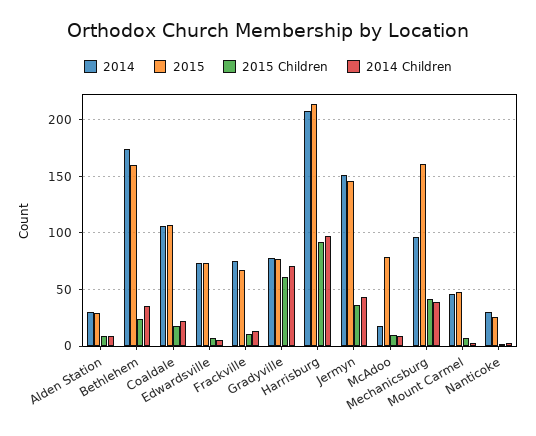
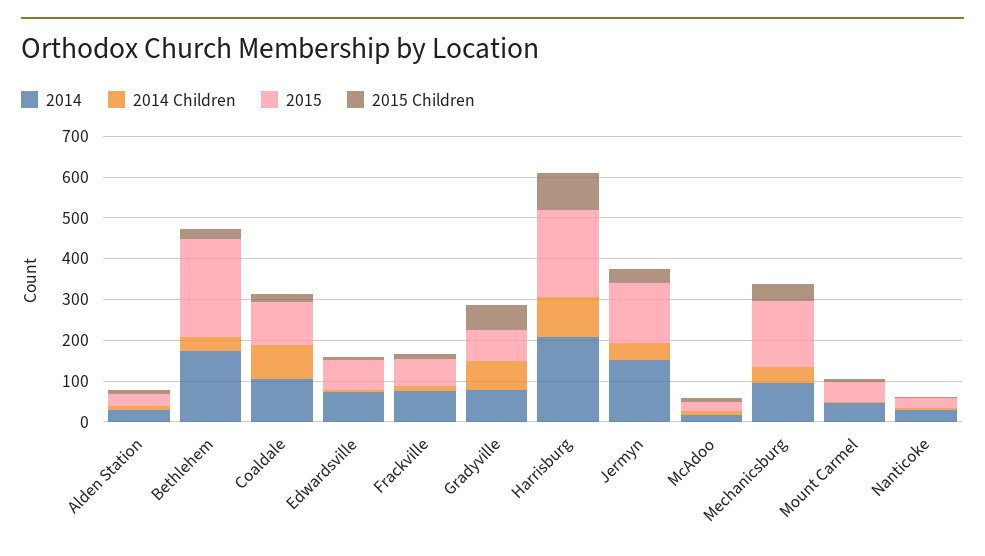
2015, Bethlehem: 160 -> 240
2014 Children, Coaldale: 20 -> 80
2015, McAdoo: 80 -> 20

